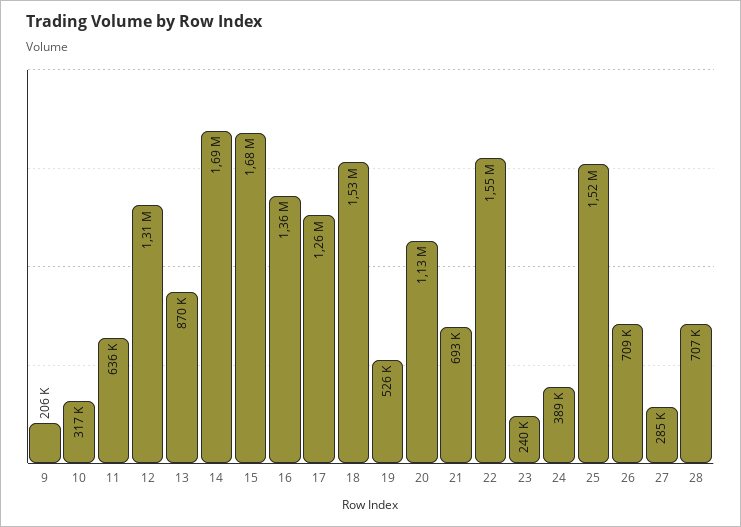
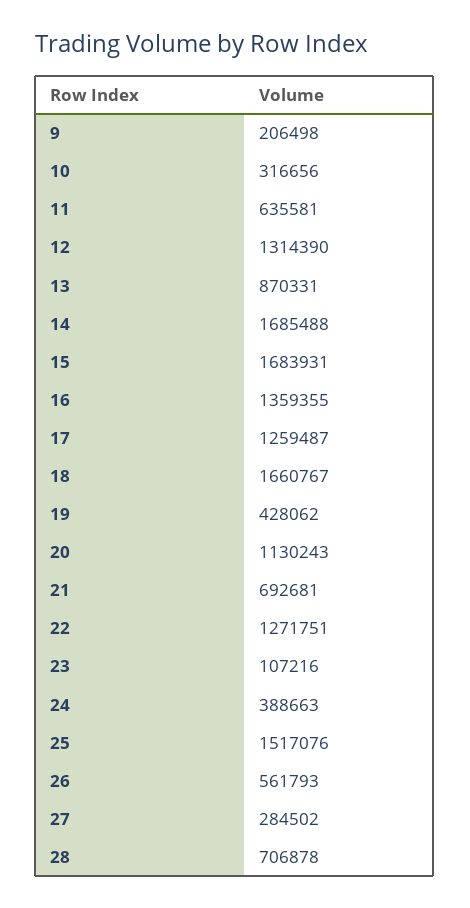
18: 1530000 -> 1660767
19: 526000 -> 428062
22: 1550000 -> 1271751
23: 240000 -> 107216
26: 709000 -> 561793

